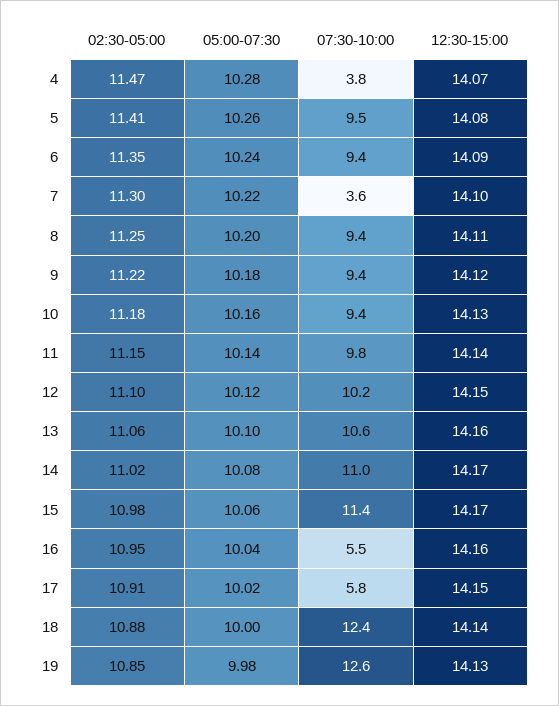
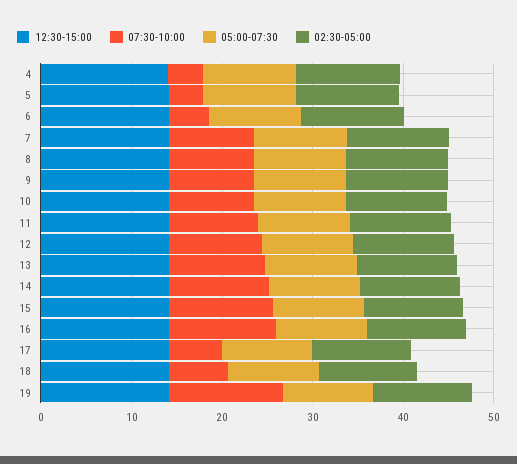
07:30-10:00, 5: 9.5 -> 4
07:30-10:00, 6: 9.4 -> 4
07:30-10:00, 7: 3.6 -> 10
07:30-10:00, 16: 5.5 -> 12
07:30-10:00, 18: 12.4 -> 6

